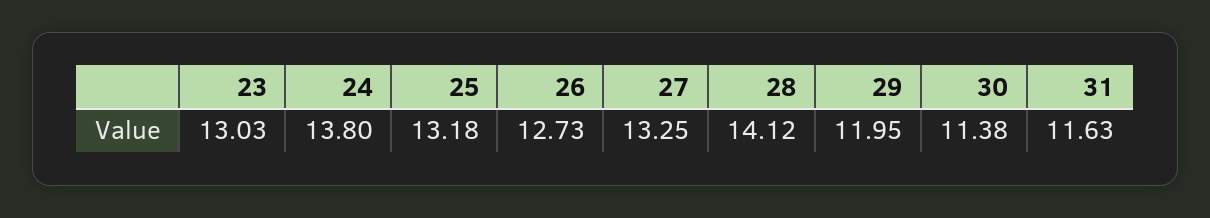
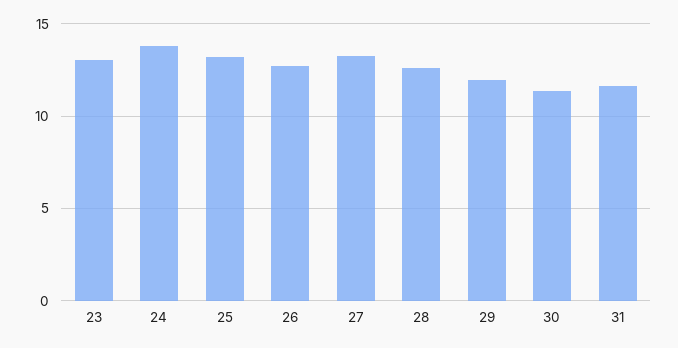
28: 14.12 -> 12.5

